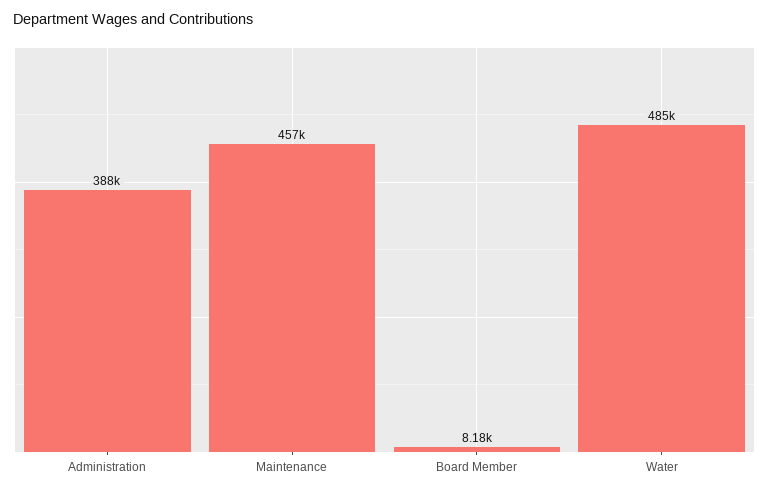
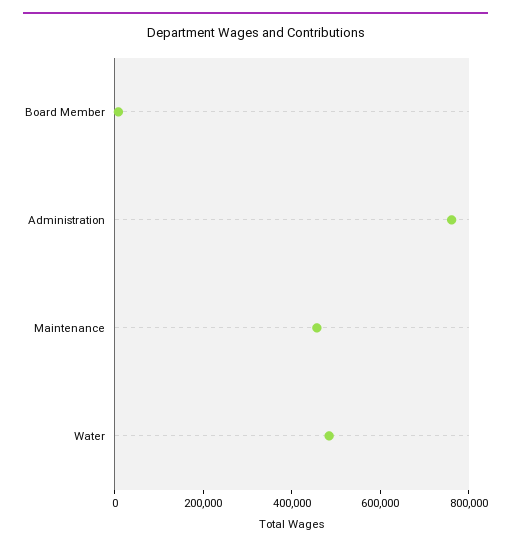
Administration: 388000 -> 750000

